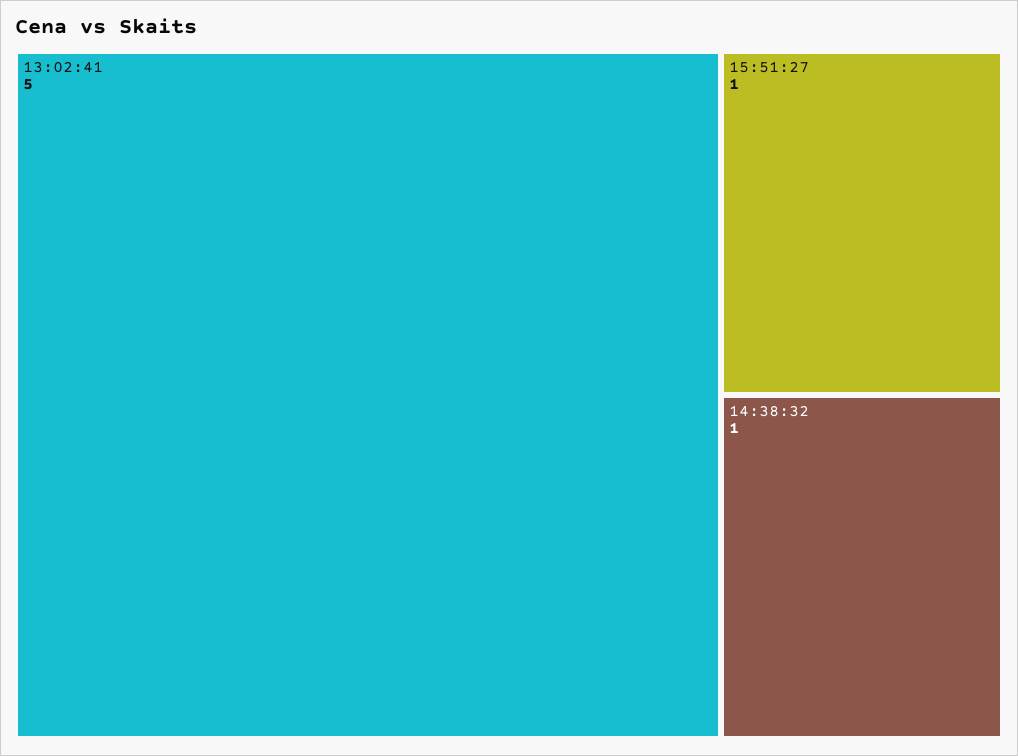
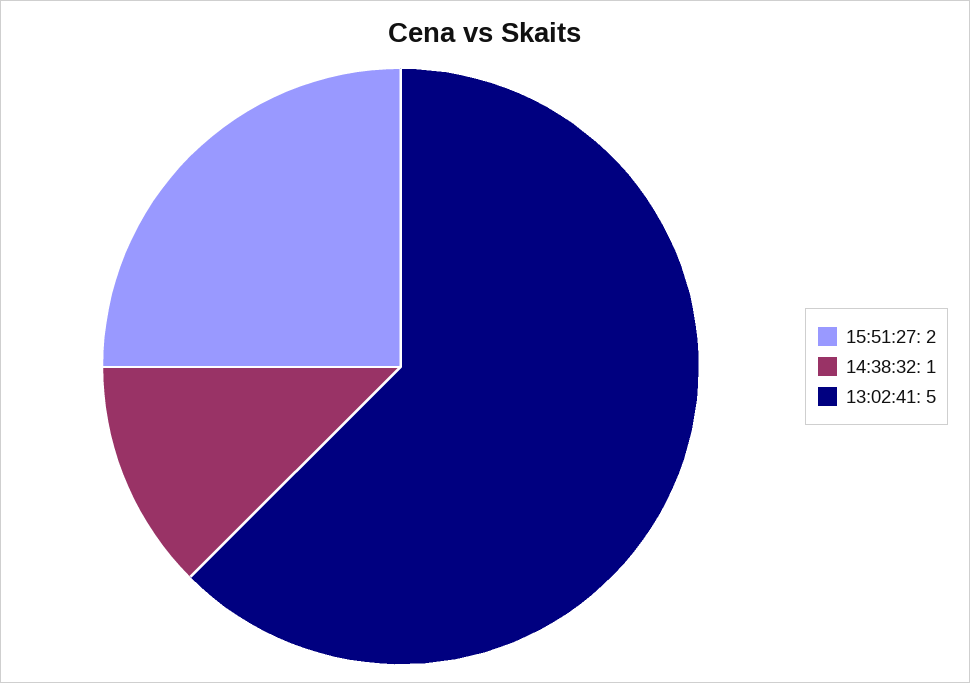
15:51:27: 1 -> 2

